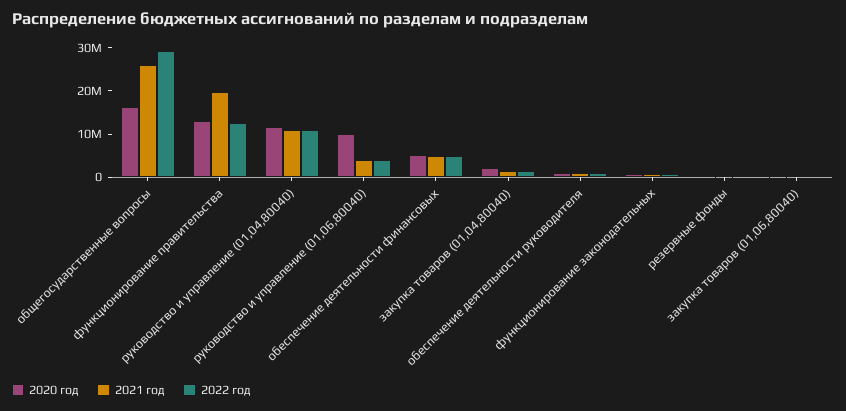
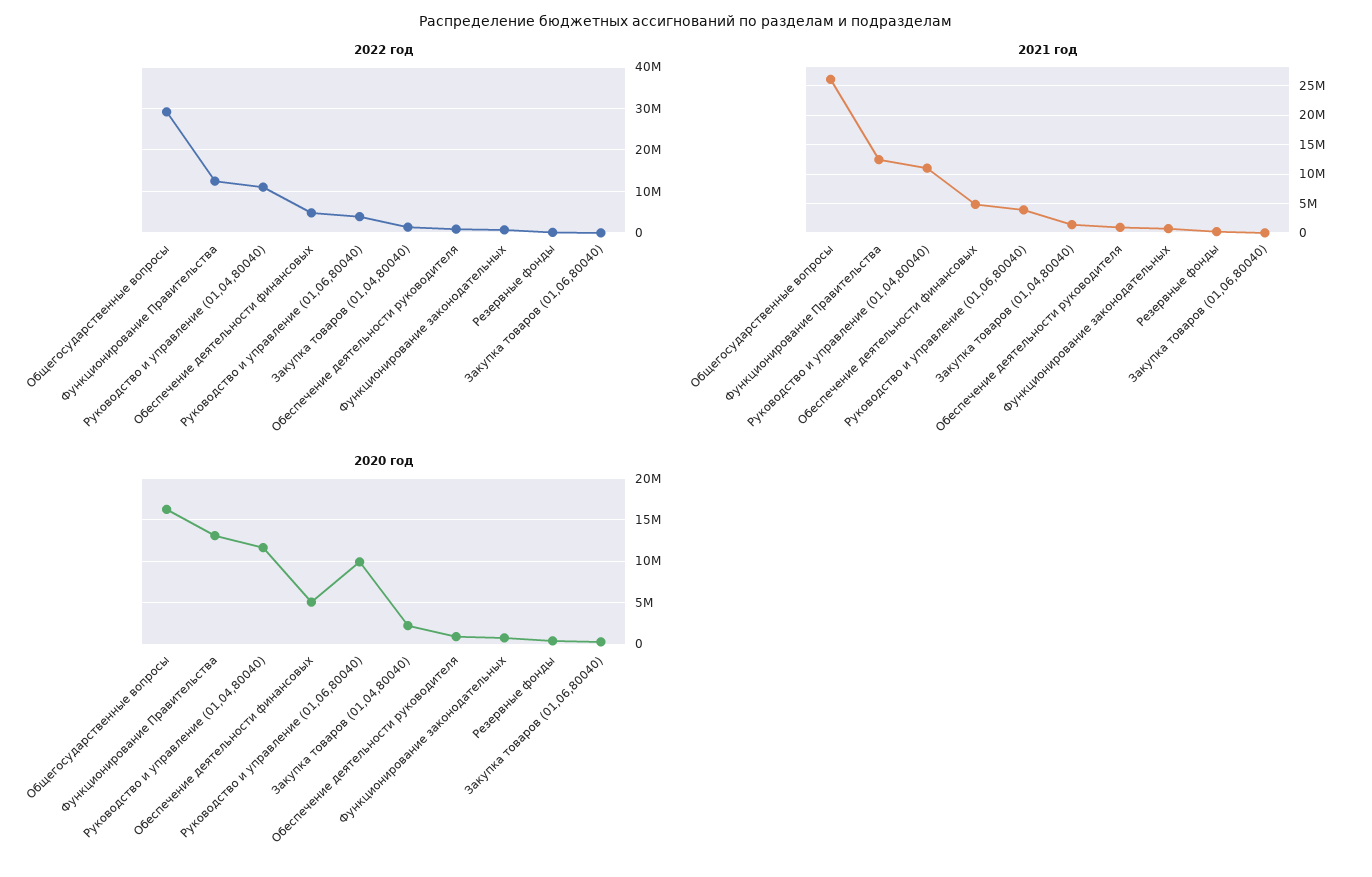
2021 год, функционирование правительства: 20000000 -> 12500000

